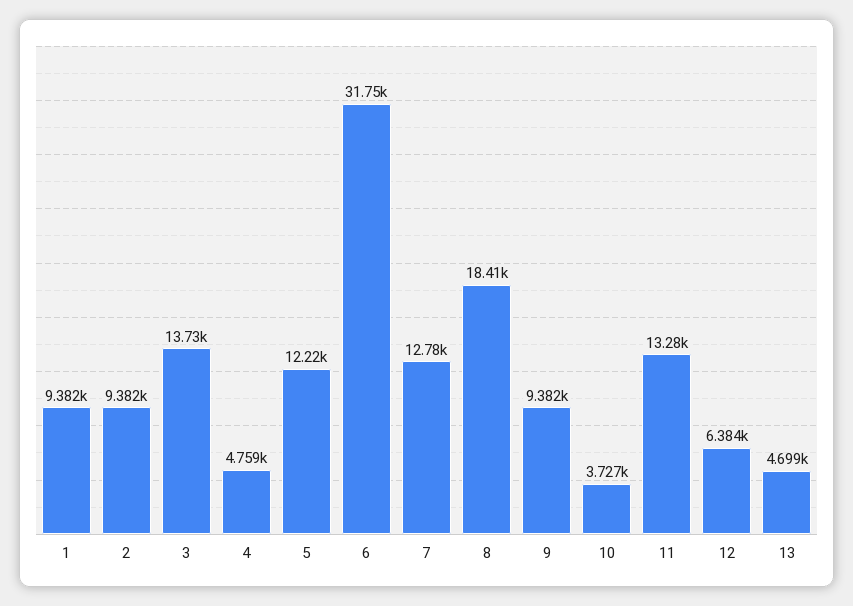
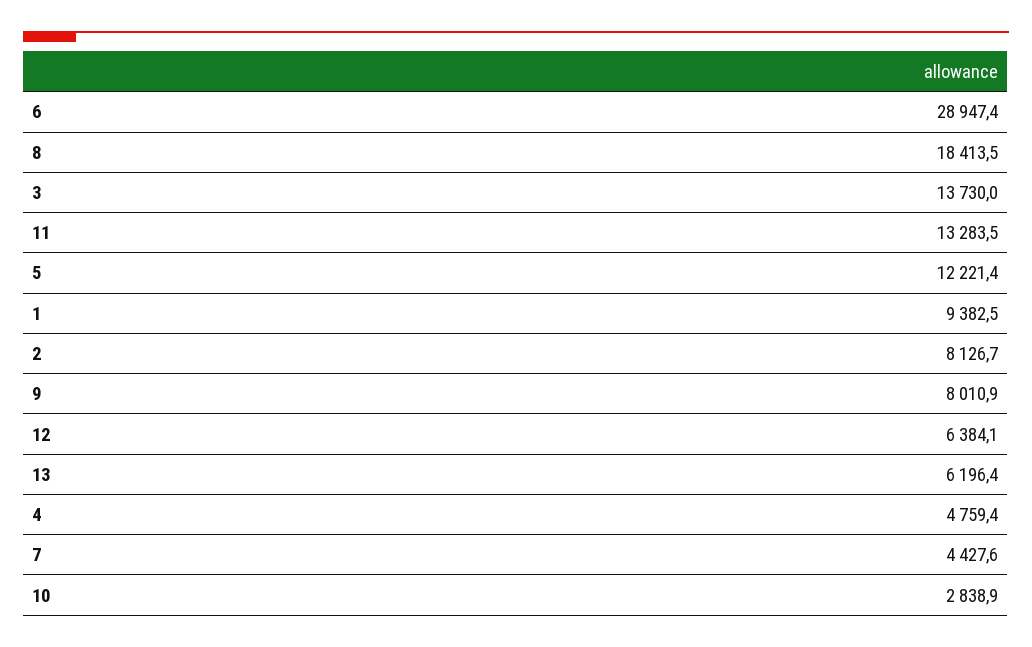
2: 9382 -> 8126.7
6: 31750 -> 28947.4
7: 12780 -> 4427.6
9: 9382 -> 8010.9
10: 3727 -> 2838.9
13: 4699 -> 6196.4

